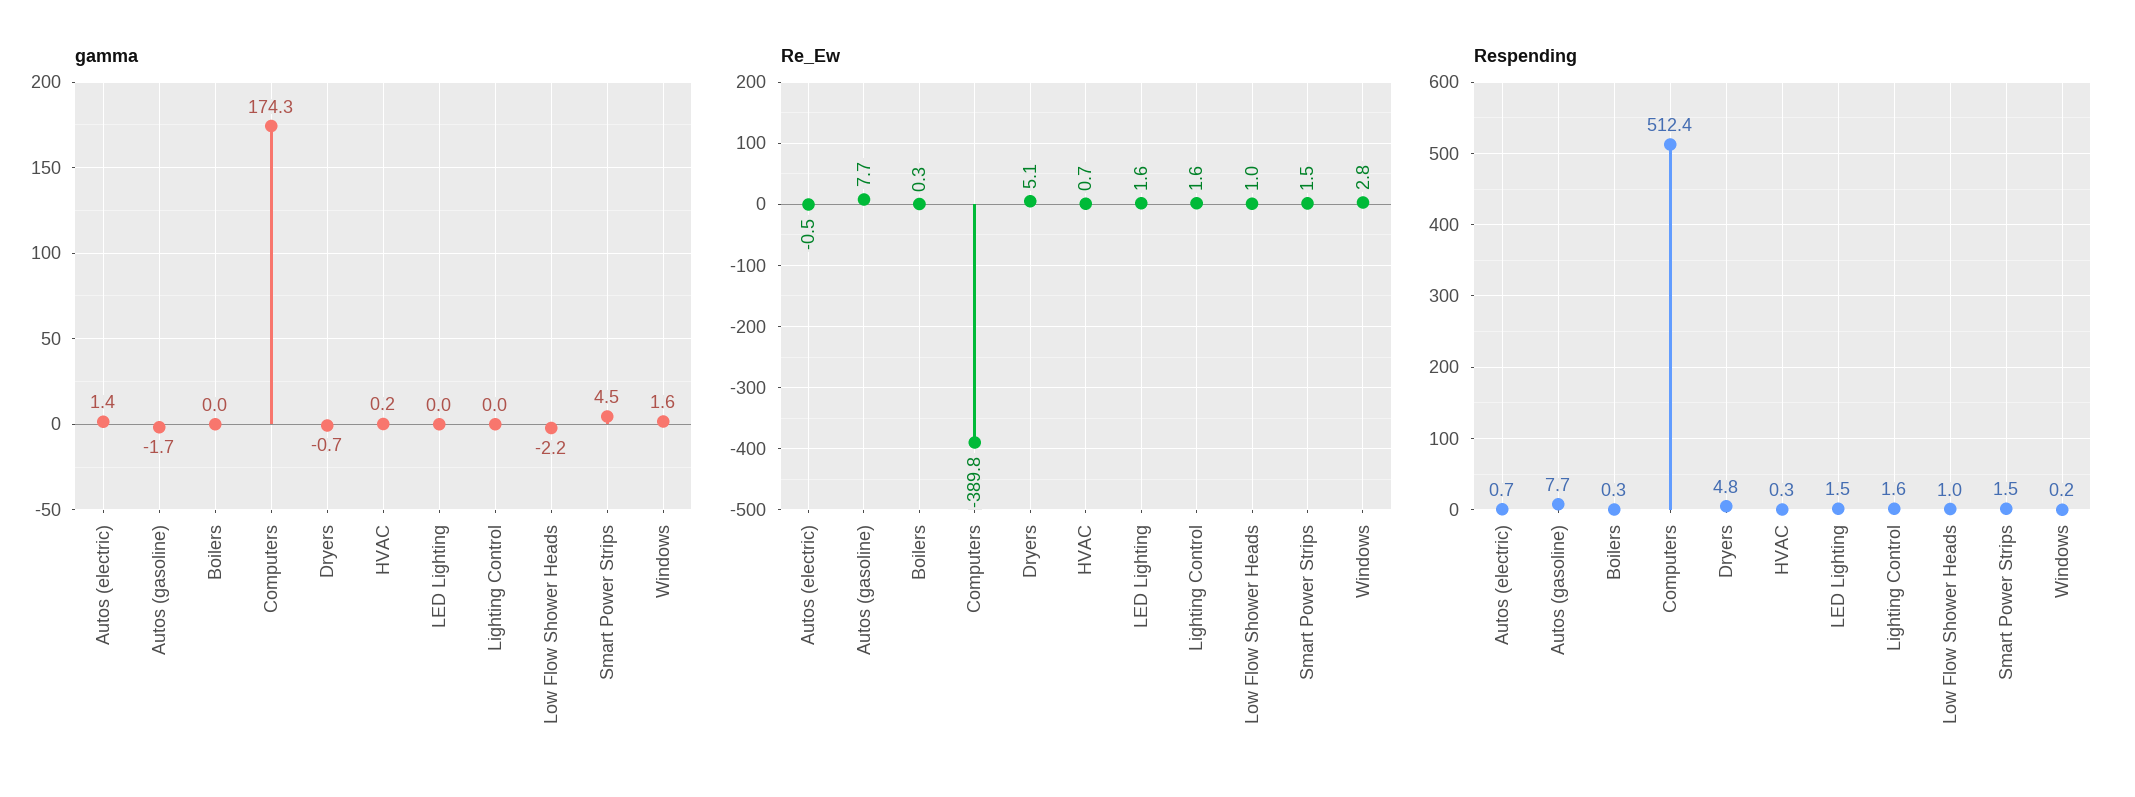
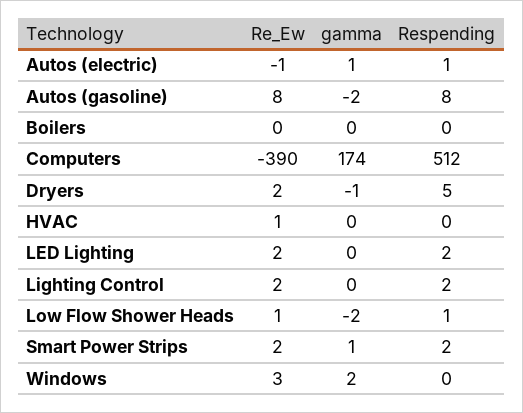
gamma, Smart Power Strips: 4.5 -> 1
Re_Ew, Dryers: 5.1 -> 2

